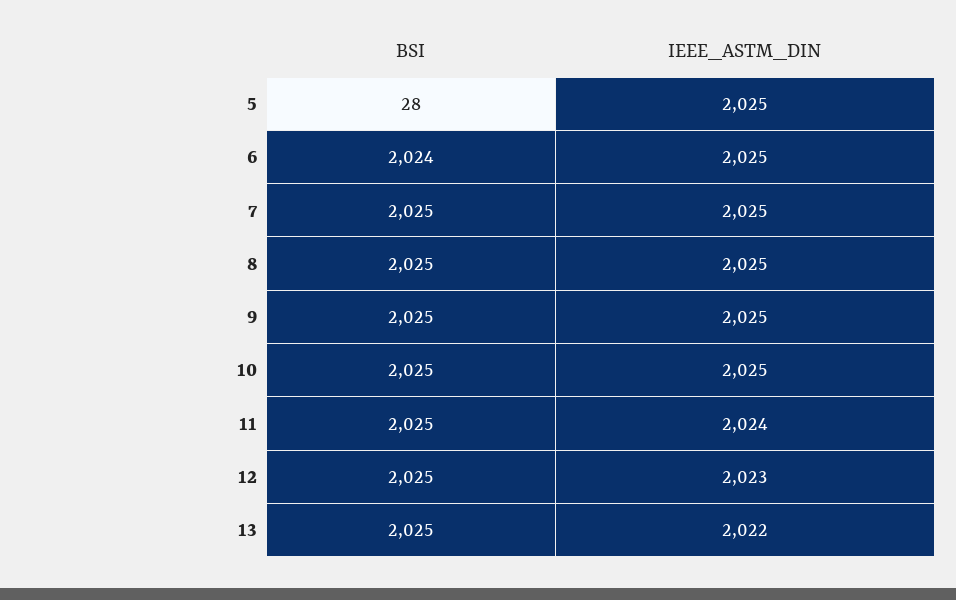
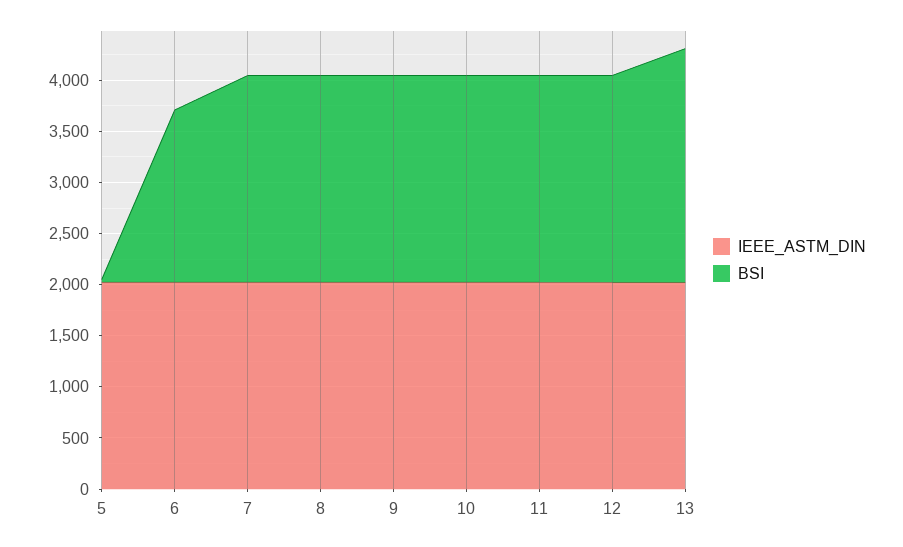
BSI, 6: 2024 -> 1700
BSI, 13: 2025 -> 2300

